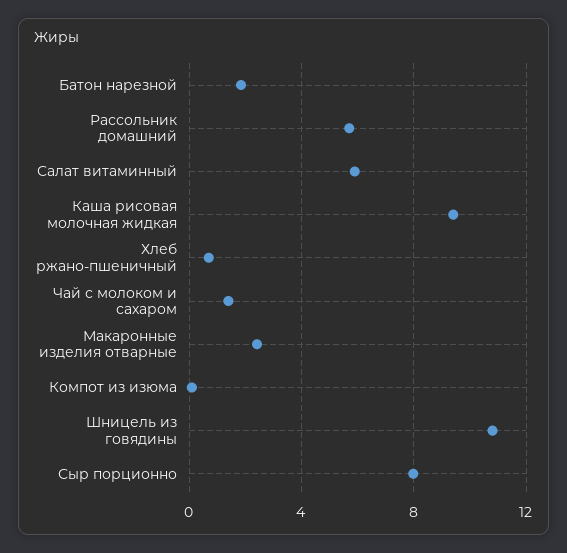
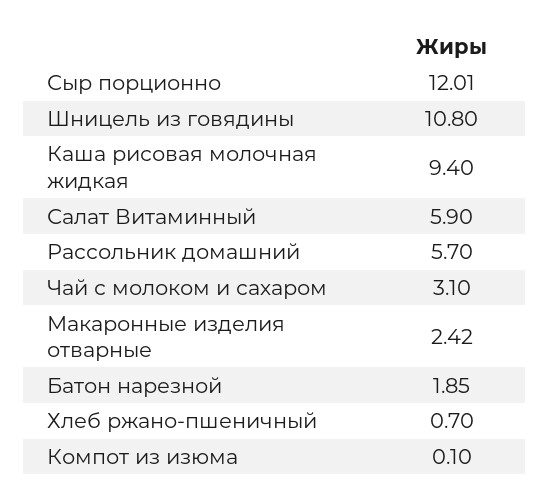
Чай с молоком и сахаром: 1.5 -> 3.1
Сыр порционно: 8 -> 12.01

